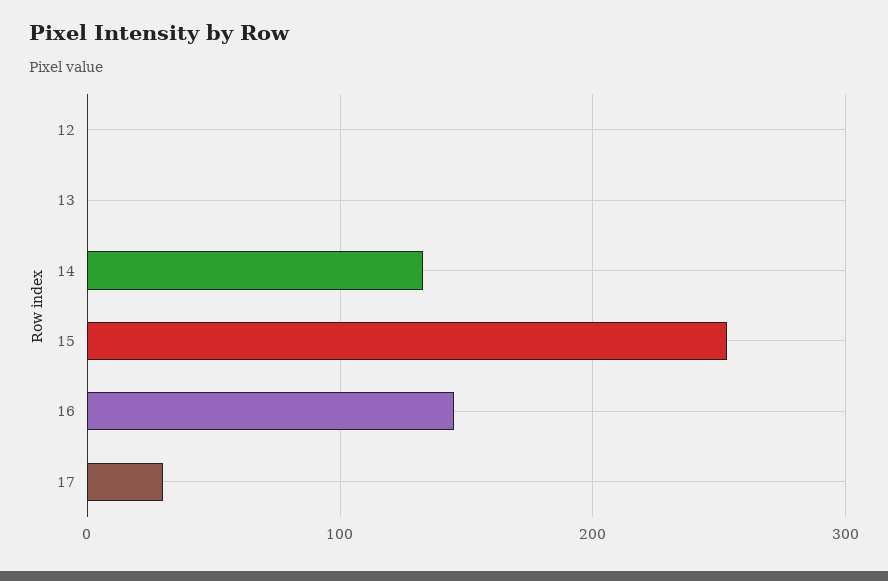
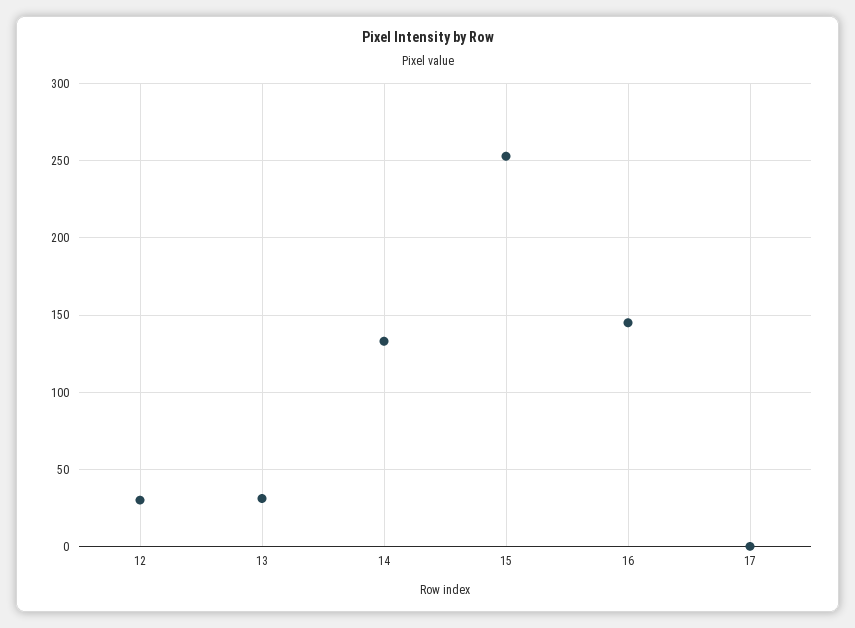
12: 0 -> 30
13: 0 -> 30
17: 30 -> 0

